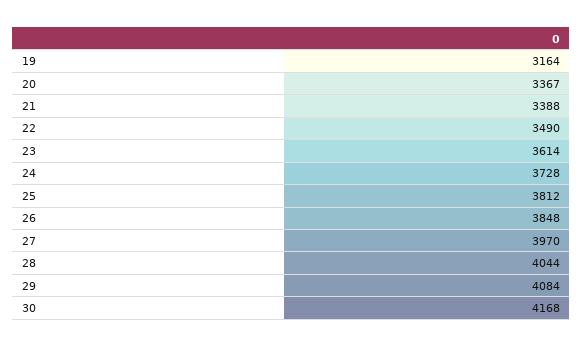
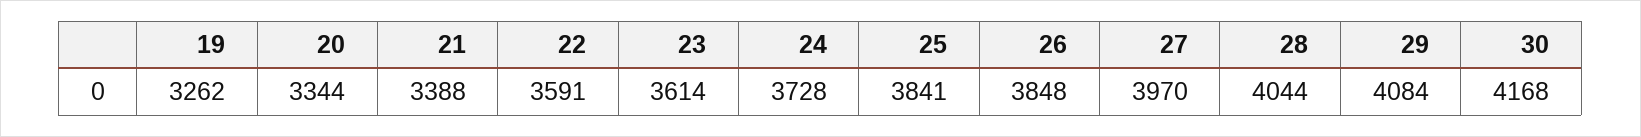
19: 3164 -> 3262
20: 3367 -> 3344
22: 3490 -> 3591
25: 3812 -> 3841

